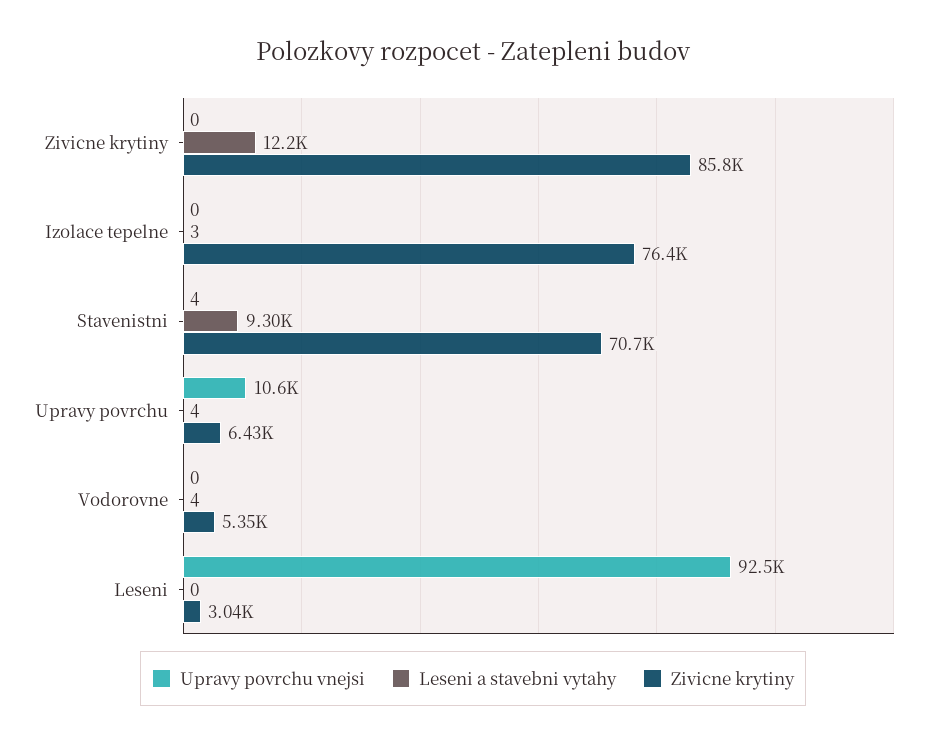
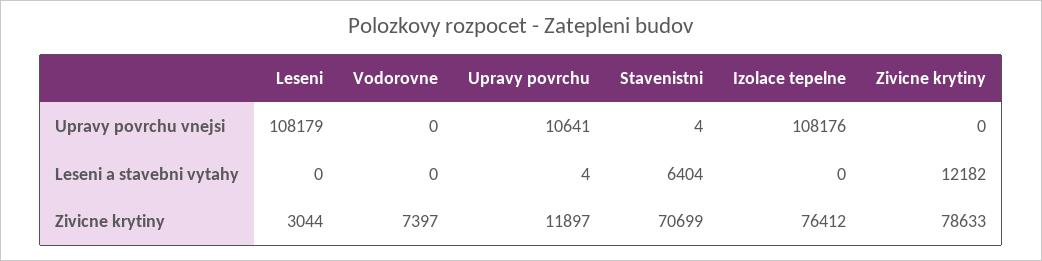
Zivicne krytiny, Zivicne krytiny: 85800 -> 78633
Upravy povrchu vnejsi, Izolace tepelne: 0 -> 108176
Leseni a stavebni vytahy, Izolace tepelne: 3 -> 0
Leseni a stavebni vytahy, Stavenistni: 9300 -> 6404
Zivicne krytiny, Upravy povrchu: 6430 -> 11897
Leseni a stavebni vytahy, Vodorovne: 4 -> 0
Zivicne krytiny, Vodorovne: 5350 -> 7397
Upravy povrchu vnejsi, Leseni: 92500 -> 108179

